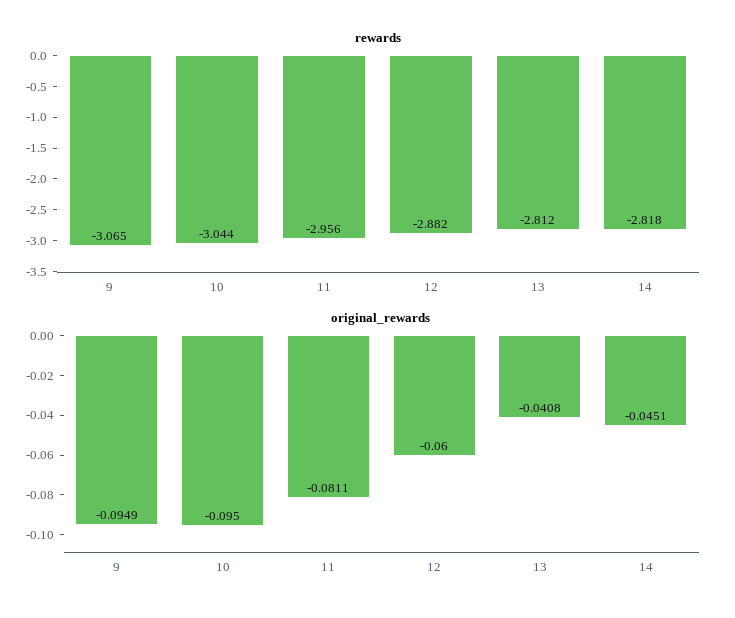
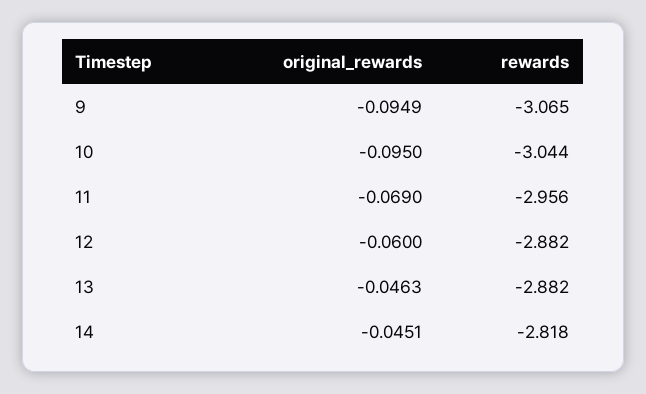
rewards, 13: -2.812 -> -2.882
original_rewards, 11: -0.0811 -> -0.069
original_rewards, 13: -0.0408 -> -0.0463

